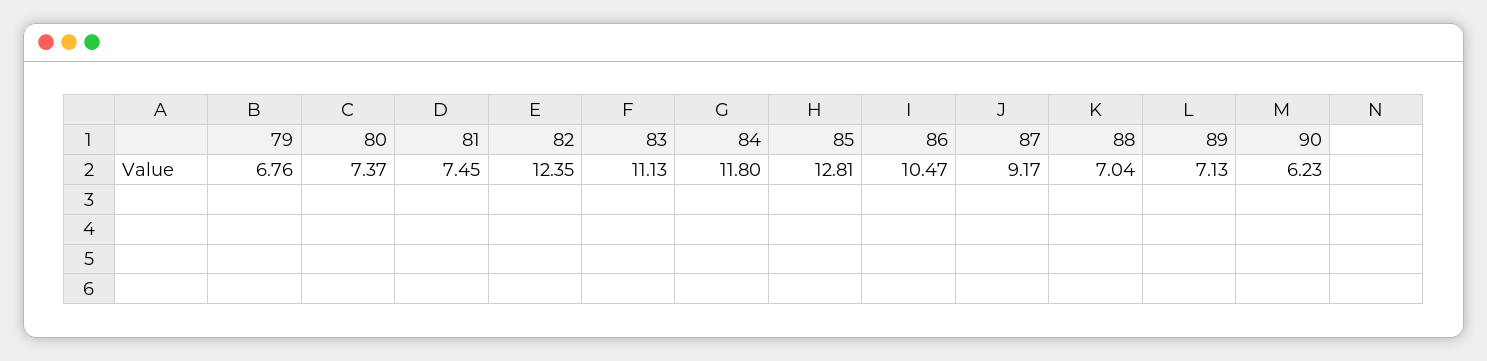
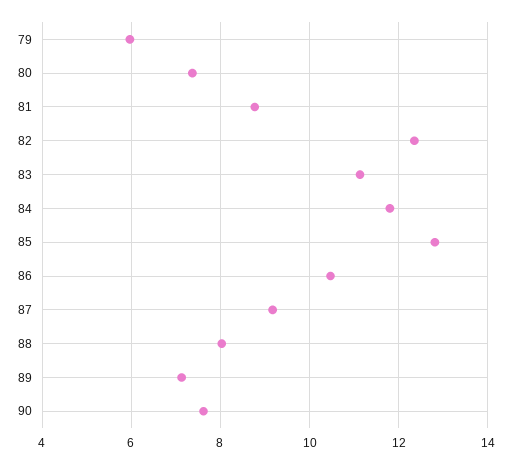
79: 6.76 -> 6
81: 7.45 -> 8.8
88: 7.04 -> 8
90: 6.23 -> 7.6

